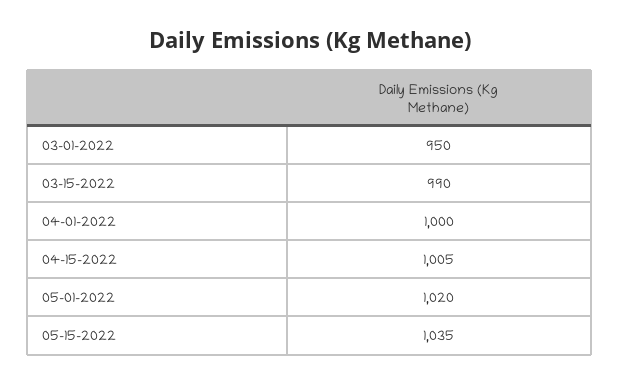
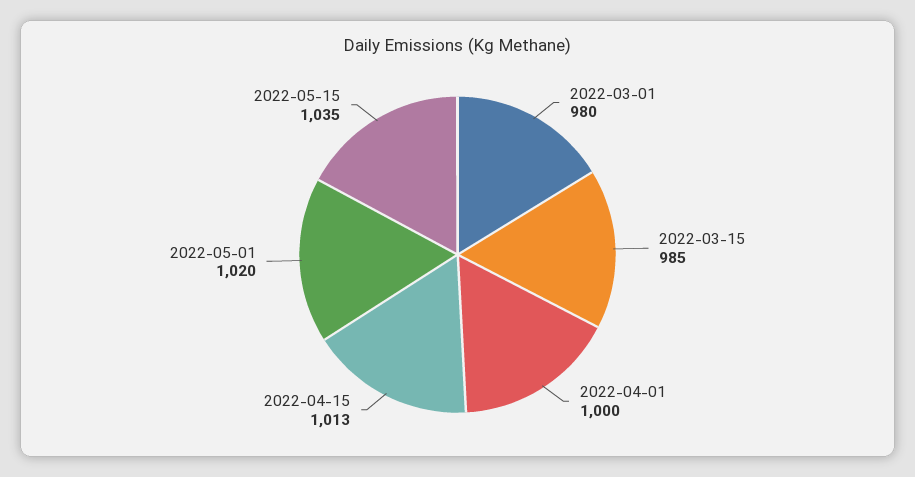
03-01-2022: 950 -> 980
03-15-2022: 990 -> 985
04-15-2022: 1005 -> 1013

